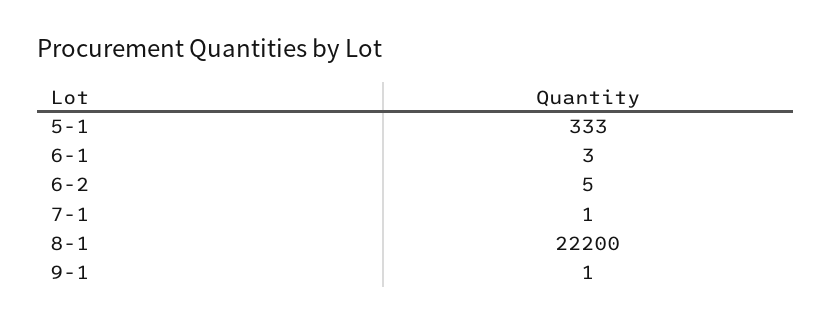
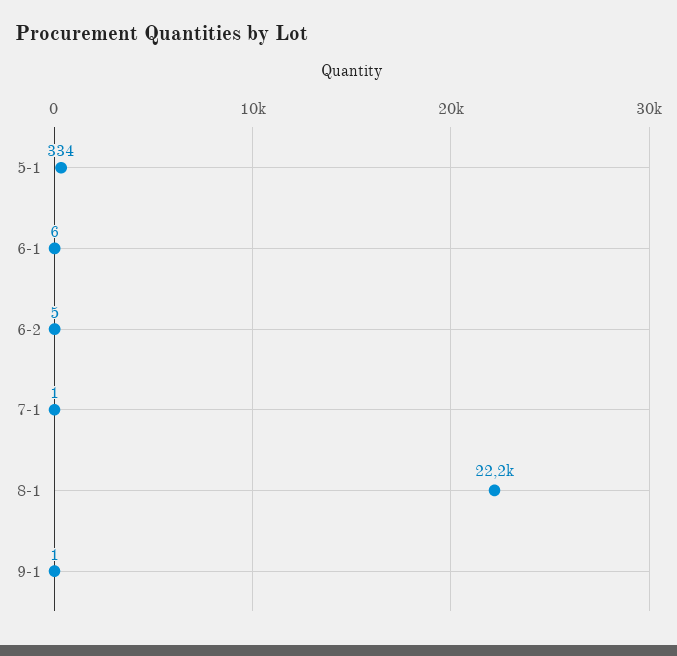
5-1: 333 -> 334
6-1: 3 -> 6

